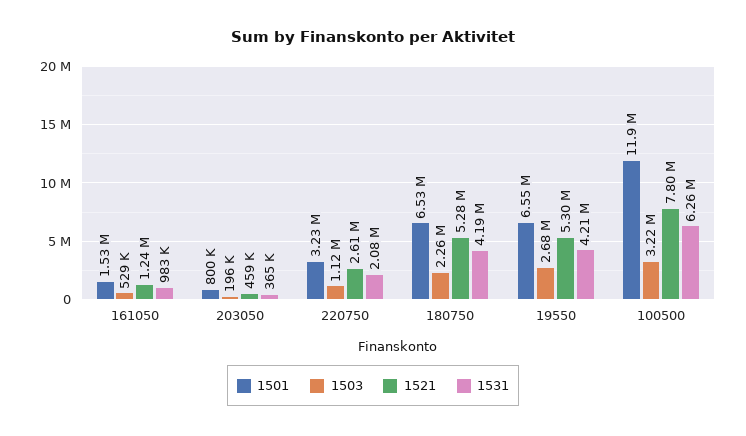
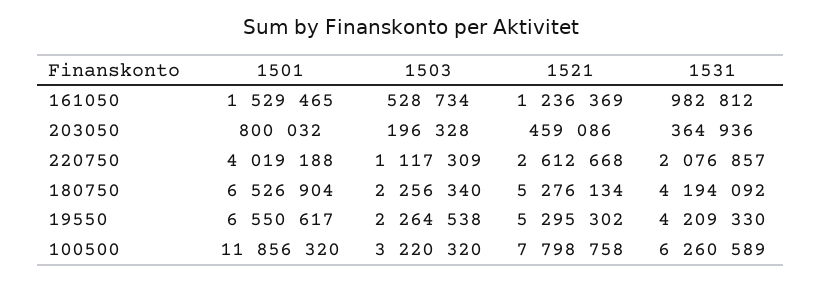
1501, 220750: 3230000 -> 4019188
1503, 19550: 2680000 -> 2264538

